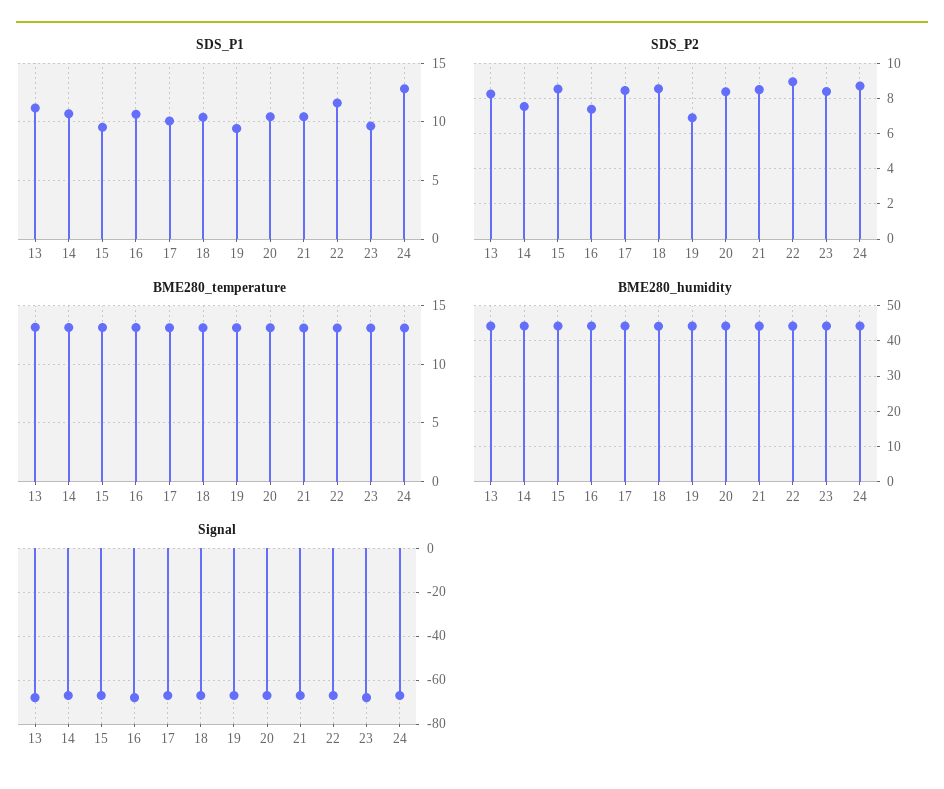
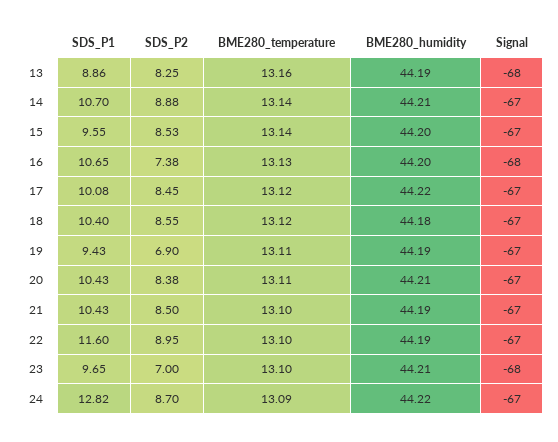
SDS_P1, 13: 11 -> 8.86
SDS_P2, 14: 7.5 -> 8.88
SDS_P2, 23: 8.5 -> 7

